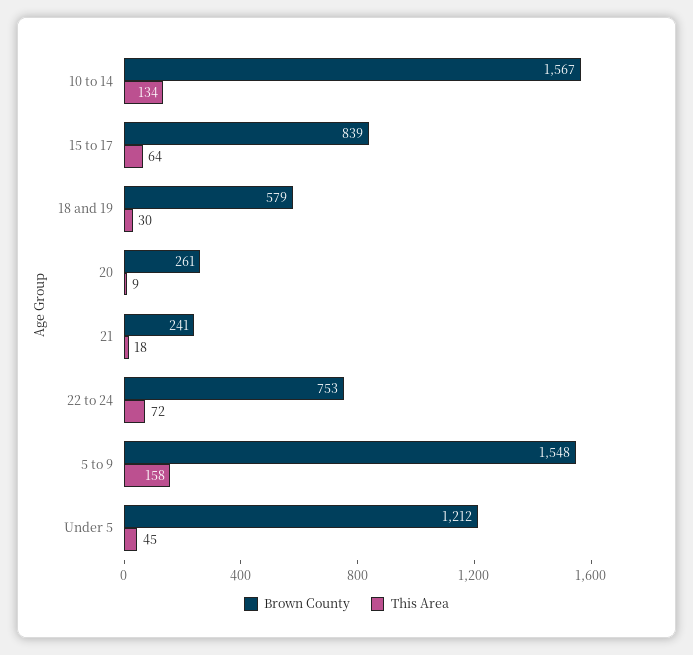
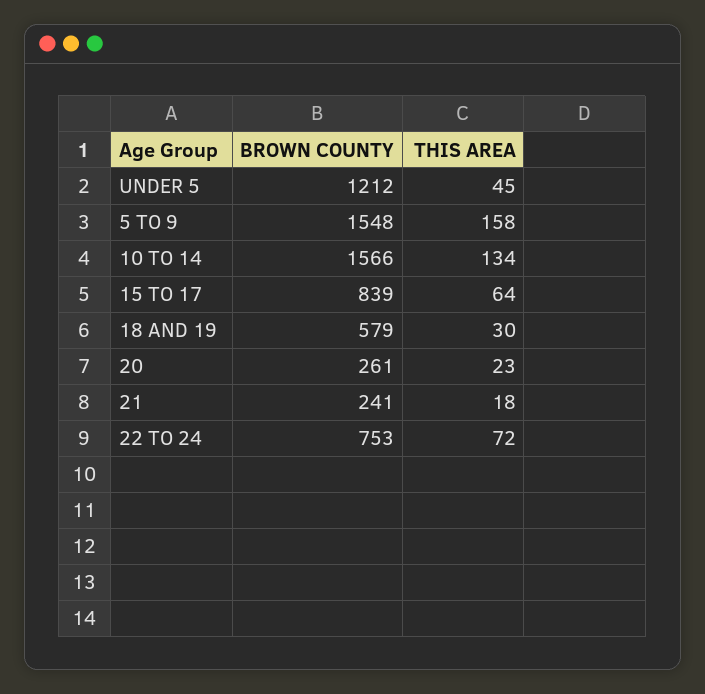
Brown County, 10 to 14: 1567 -> 1566
This Area, 20: 9 -> 23

